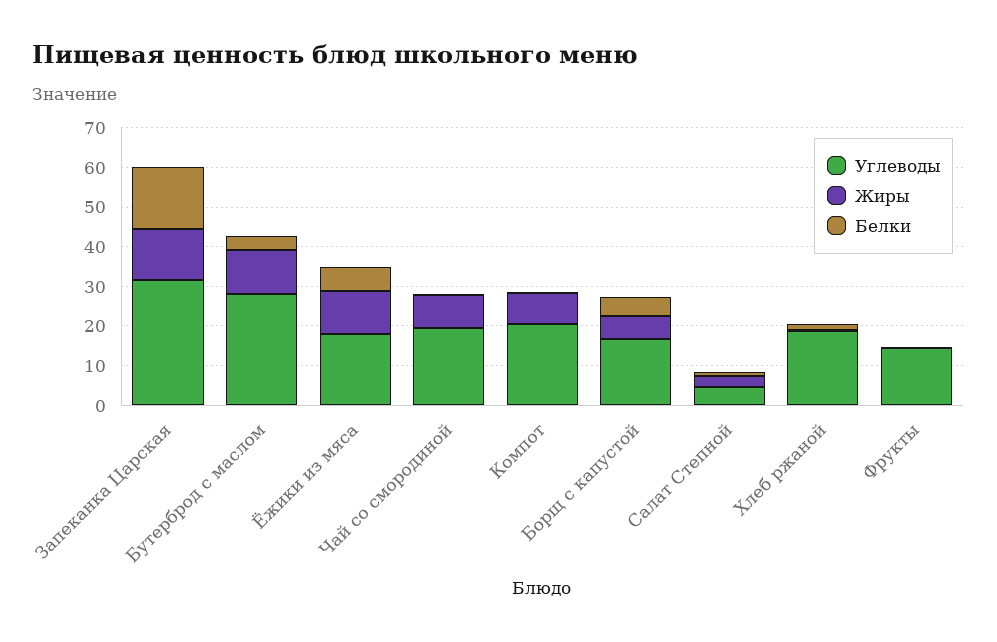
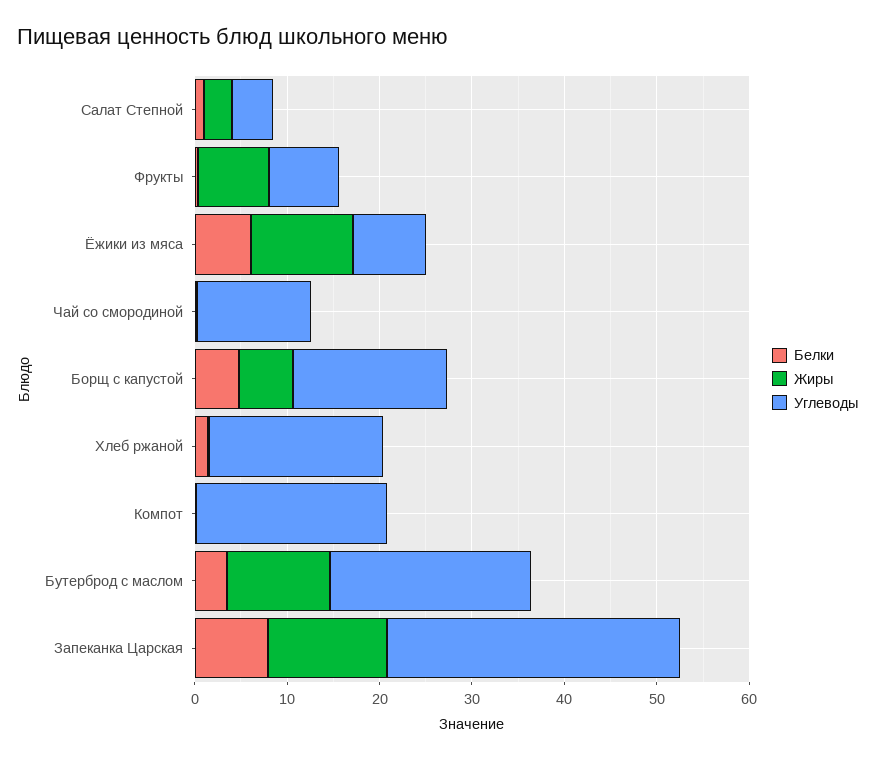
Белки, Запеканка Царская: 15 -> 8
Углеводы, Бутерброд с маслом: 27.5 -> 22
Углеводы, Ёжики из мяса: 17.5 -> 8
Углеводы, Чай со смородиной: 20 -> 12
Жиры, Чай со смородиной: 7.5 -> 0
Жиры, Компот: 7.5 -> 0
Углеводы, Фрукты: 15 -> 8
Жиры, Фрукты: 0 -> 8

